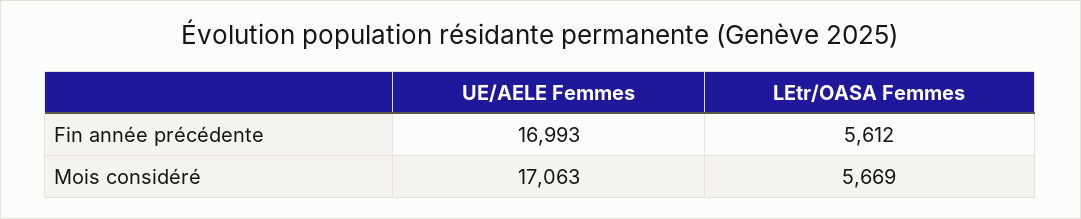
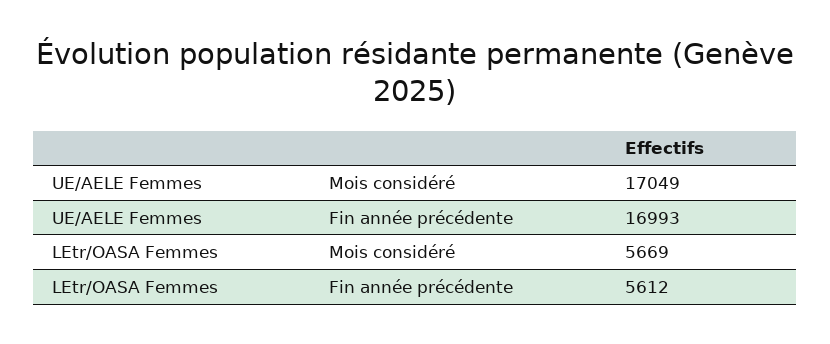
UE/AELE Femmes, Mois considéré: 17063 -> 17049

